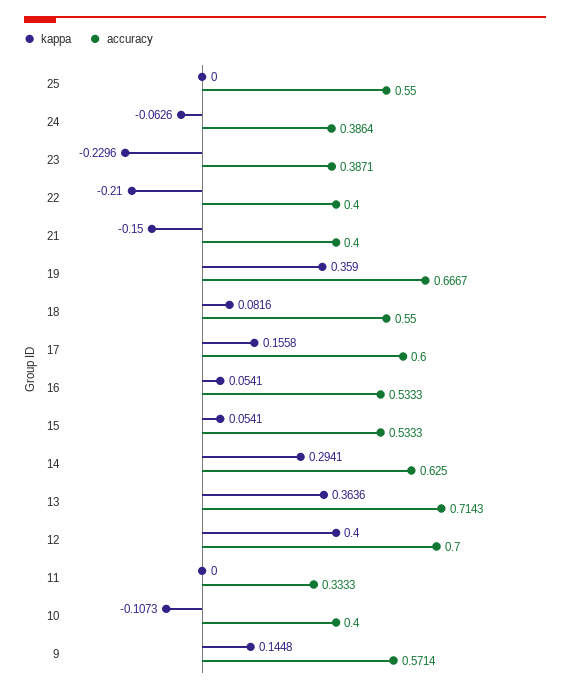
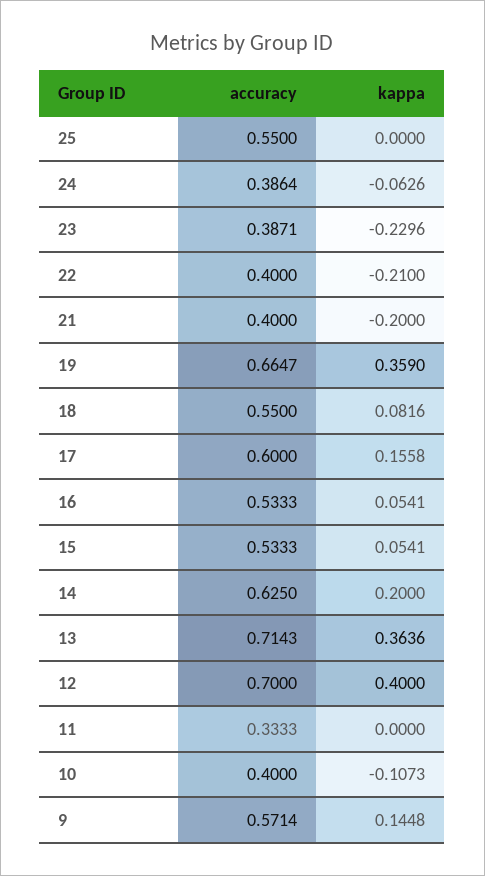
kappa, 21: -0.15 -> -0.2
accuracy, 19: 0.6667 -> 0.6647
kappa, 14: 0.2941 -> 0.2

